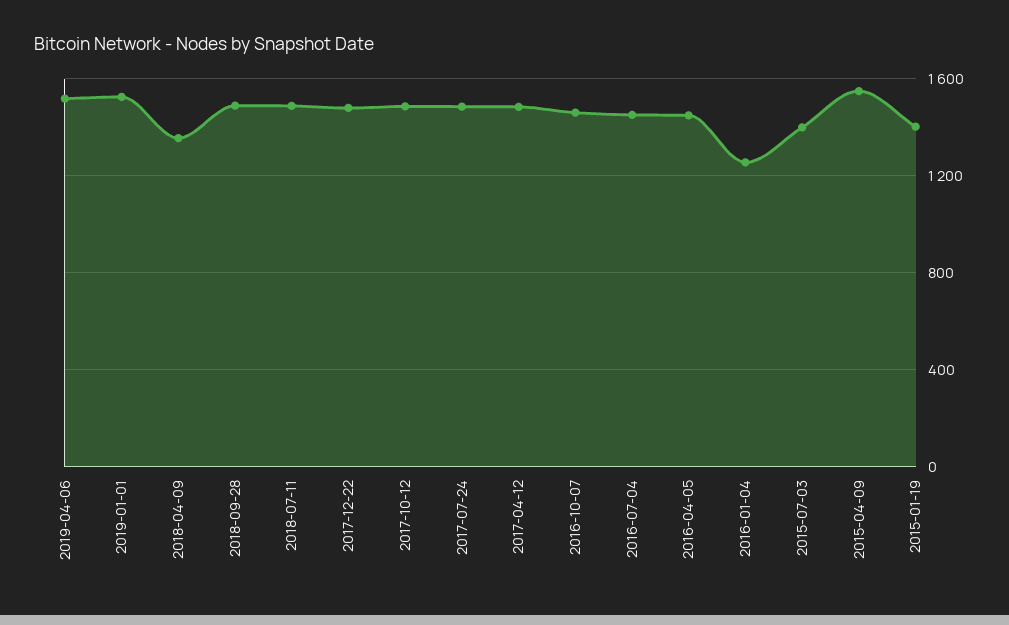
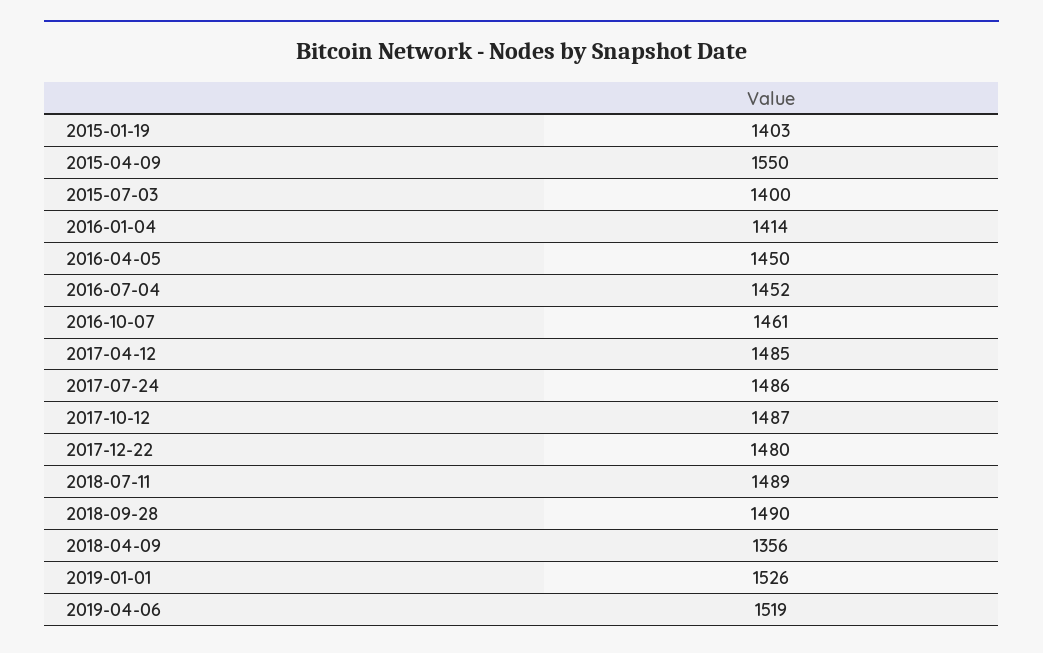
2016-01-04: 1250 -> 1414

